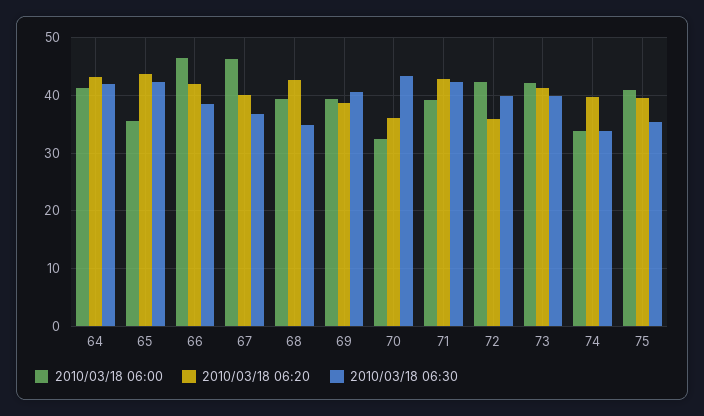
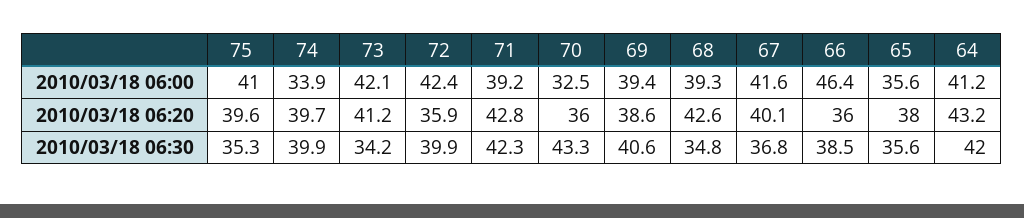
2010/03/18 06:20, 65: 44 -> 38
2010/03/18 06:30, 65: 42 -> 35.6
2010/03/18 06:20, 66: 42 -> 36
2010/03/18 06:00, 67: 46 -> 41.6
2010/03/18 06:30, 73: 40 -> 34.2
2010/03/18 06:30, 74: 34 -> 39.9

